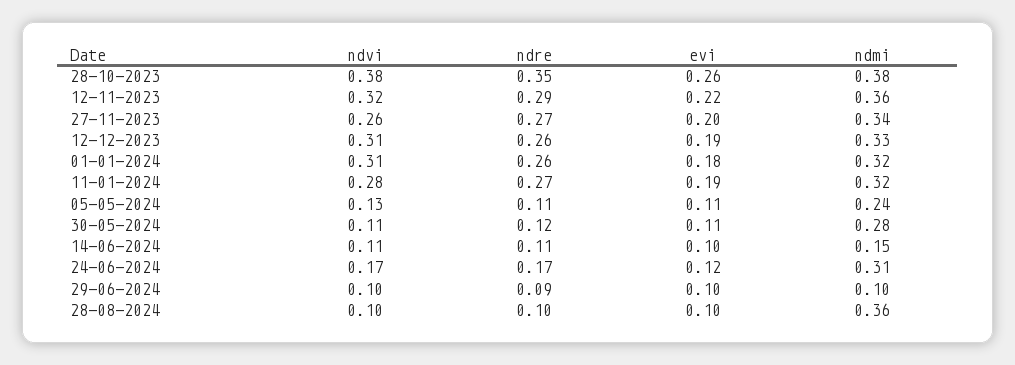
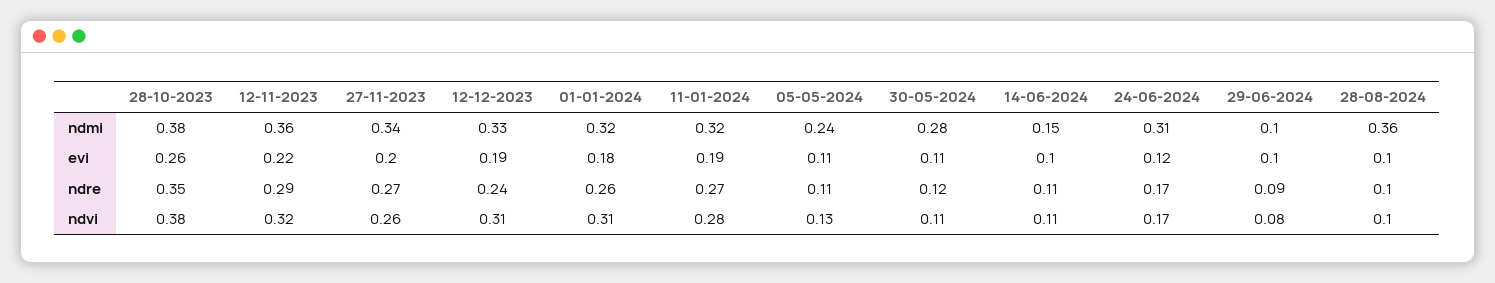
ndre, 12-12-2023: 0.26 -> 0.24
ndvi, 29-06-2024: 0.1 -> 0.08

